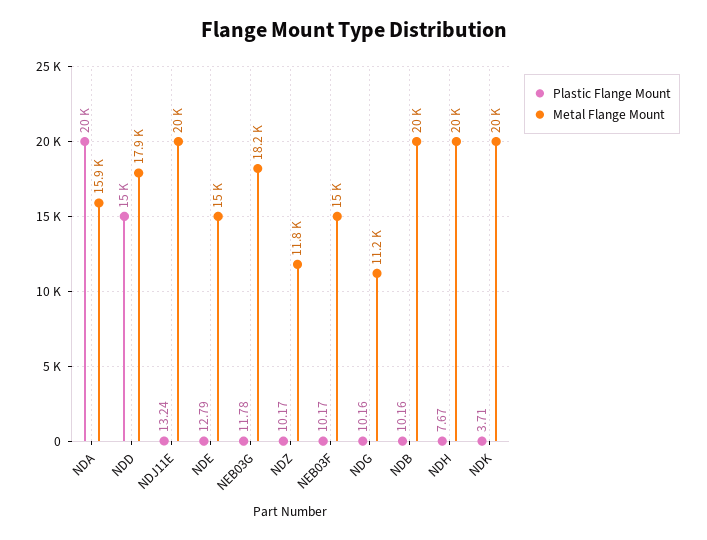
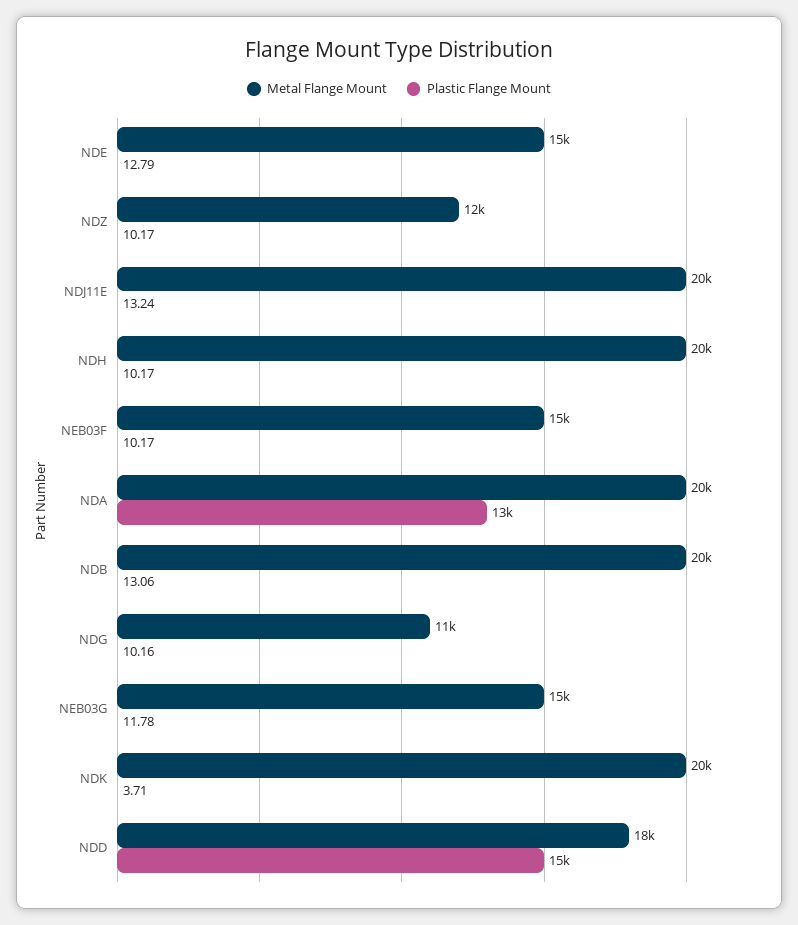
Plastic Flange Mount, NDA: 20000 -> 13000
Metal Flange Mount, NDA: 15900 -> 20000
Metal Flange Mount, NEB03G: 18200 -> 15000
Plastic Flange Mount, NDB: 10.16 -> 13.06
Plastic Flange Mount, NDH: 7.67 -> 10.17

